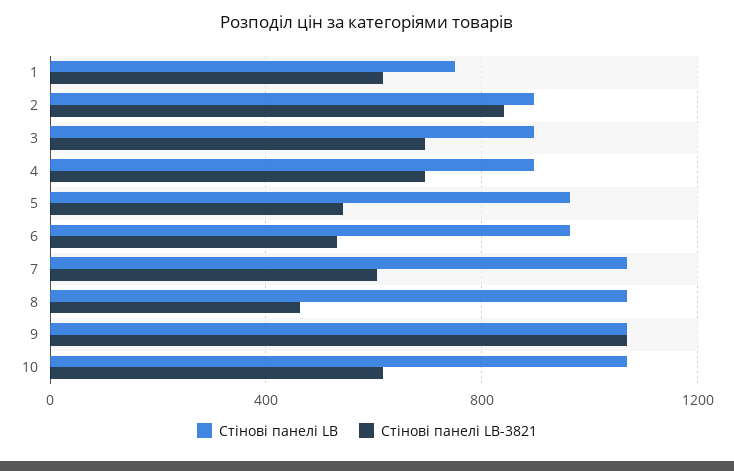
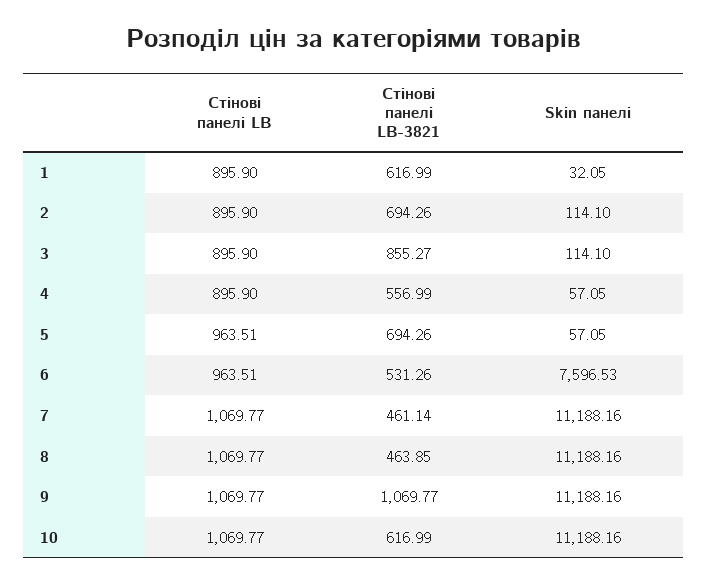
Стінові панелі LB, 1: 750 -> 895.9
Стінові панелі LB-3821, 2: 850 -> 694.26
Стінові панелі LB-3821, 3: 700 -> 855.27
Стінові панелі LB-3821, 4: 700 -> 556.99
Стінові панелі LB-3821, 5: 550 -> 694.26
Стінові панелі LB-3821, 7: 600 -> 461.14
Skin панелі, 1: none -> 32.05
Skin панелі, 2: none -> 114.1
Skin панелі, 3: none -> 114.1
Skin панелі, 4: none -> 57.05
Skin панелі, 5: none -> 57.05
Skin панелі, 6: none -> 7596.53
Skin панелі, 7: none -> 11188.16
Skin панелі, 8: none -> 11188.16
Skin панелі, 9: none -> 11188.16
Skin панелі, 10: none -> 11188.16

